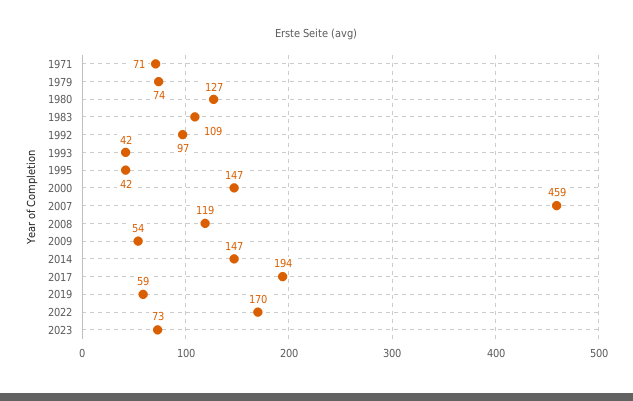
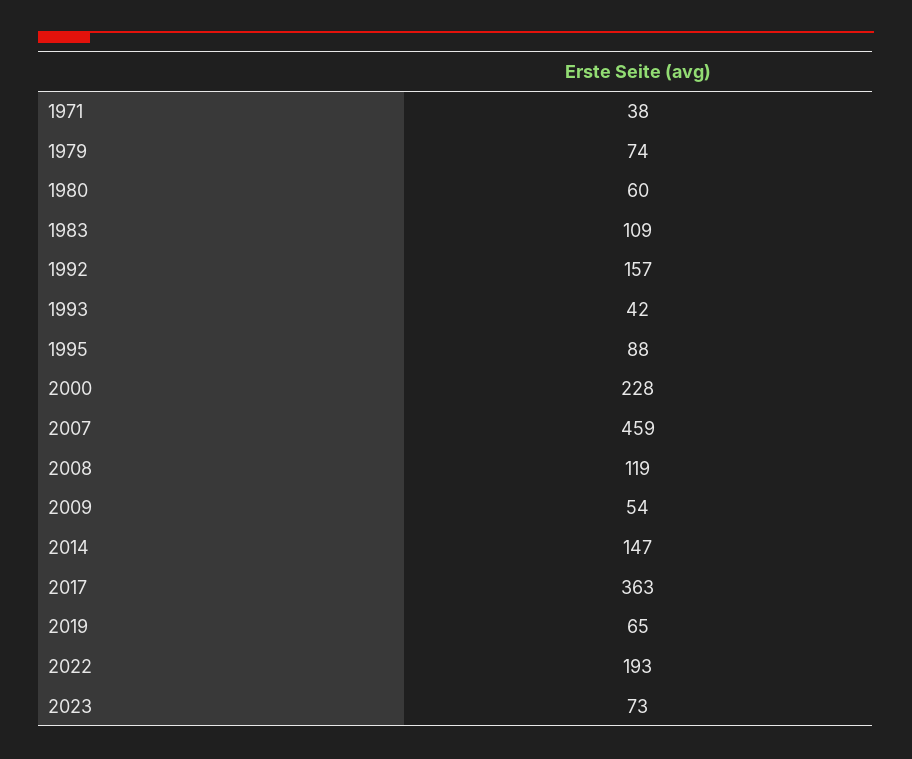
1971: 71 -> 38
1980: 127 -> 60
1992: 97 -> 157
1995: 42 -> 88
2000: 147 -> 228
2017: 194 -> 363
2019: 59 -> 65
2022: 170 -> 193

